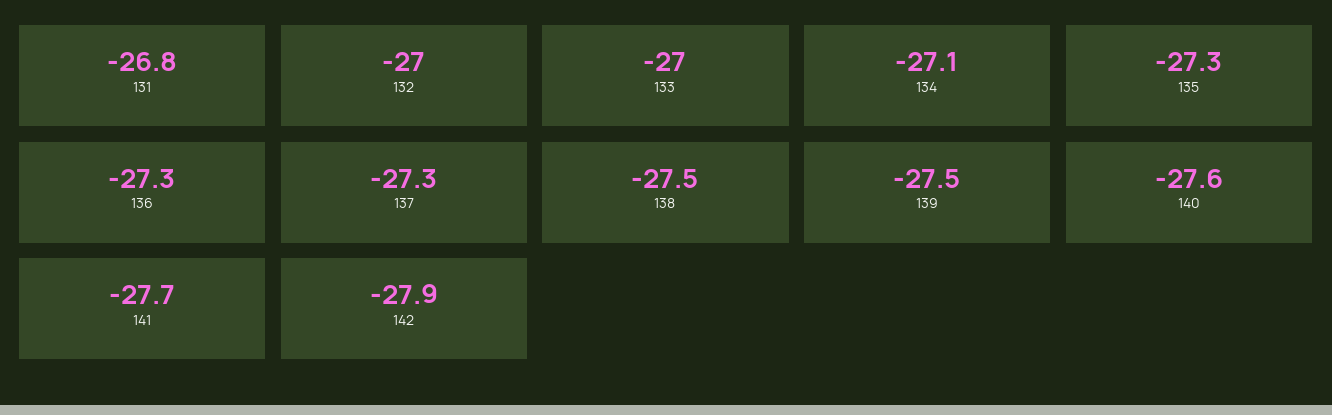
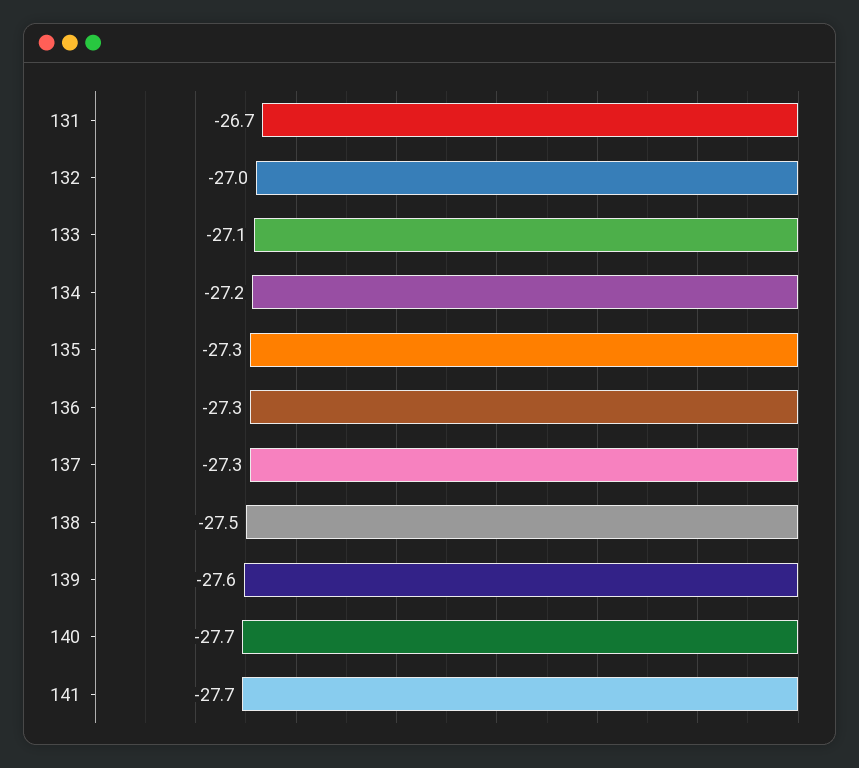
131: -26.8 -> -26.7
133: -27 -> -27.1
134: -27.1 -> -27.2
139: -27.5 -> -27.6
140: -27.6 -> -27.7
142: -27.9 -> none

